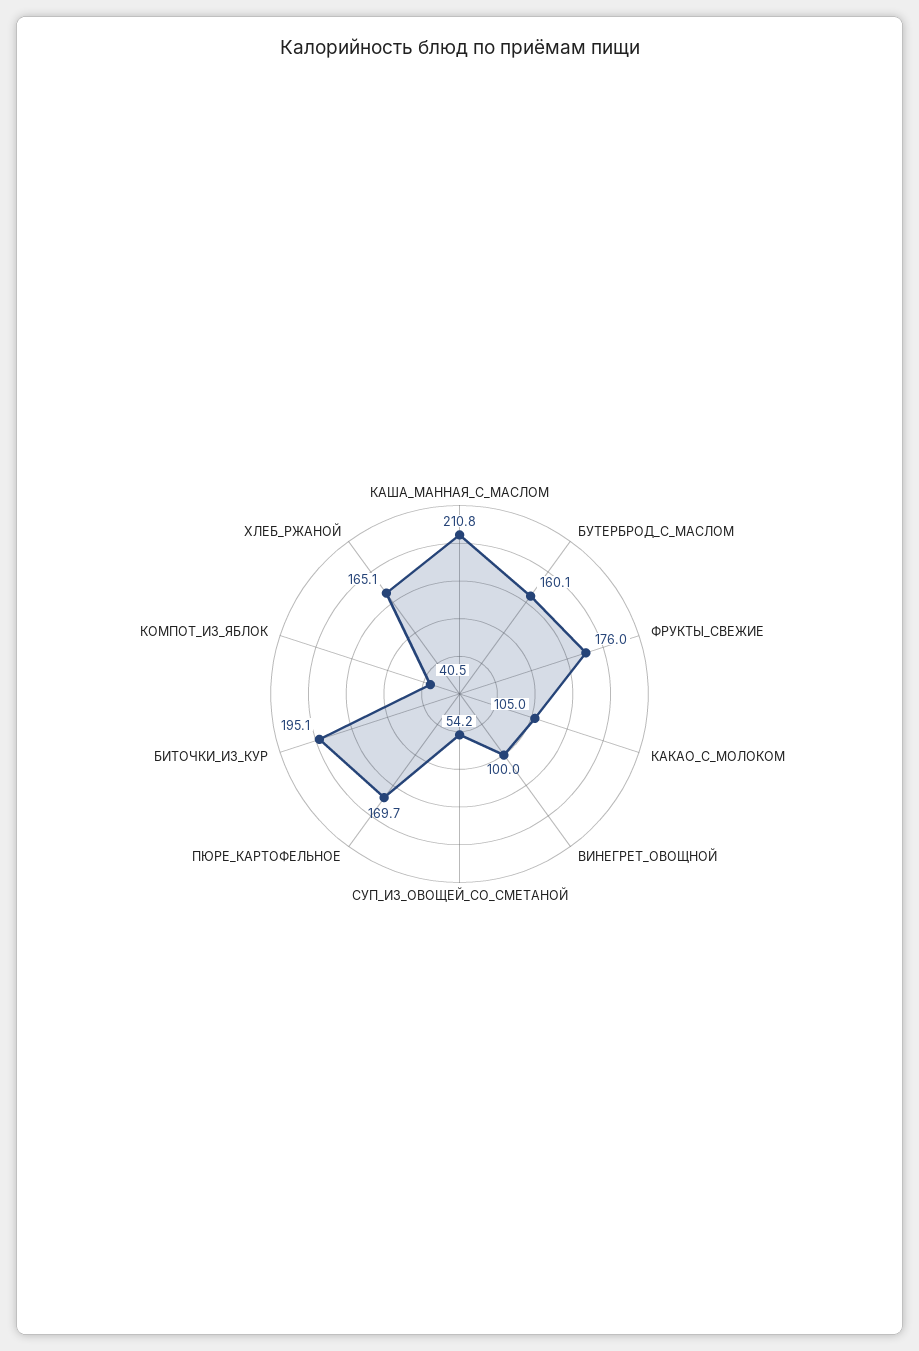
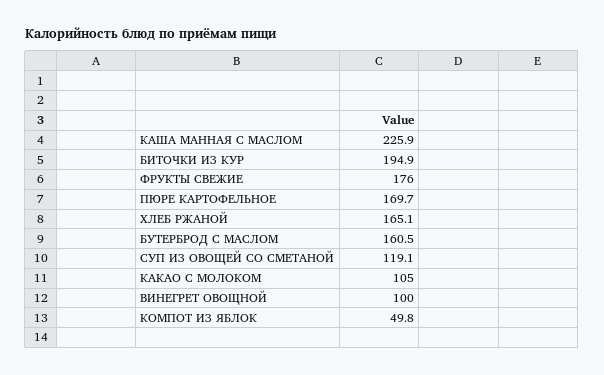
КАША_МАННАЯ_С_МАСЛОМ: 210.8 -> 225.9
БУТЕРБРОД_С_МАСЛОМ: 160.1 -> 160.5
СУП_ИЗ_ОВОЩЕЙ_СО_СМЕТАНОЙ: 54.2 -> 119.1
БИТОЧКИ_ИЗ_КУР: 195.1 -> 194.9
КОМПОТ_ИЗ_ЯБЛОК: 40.5 -> 49.8

